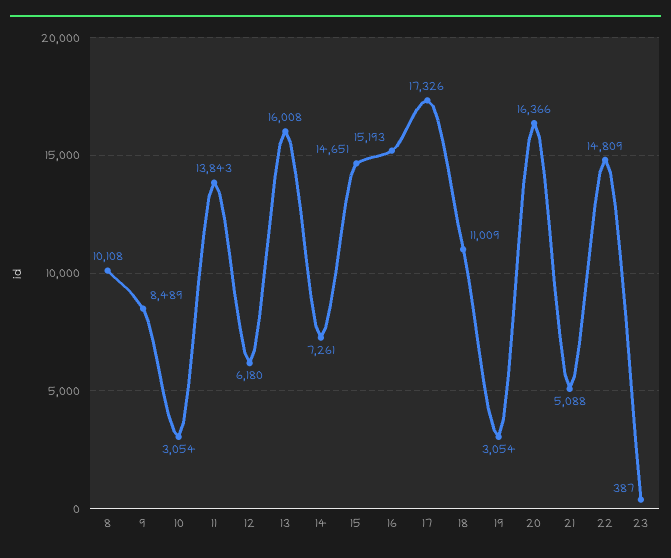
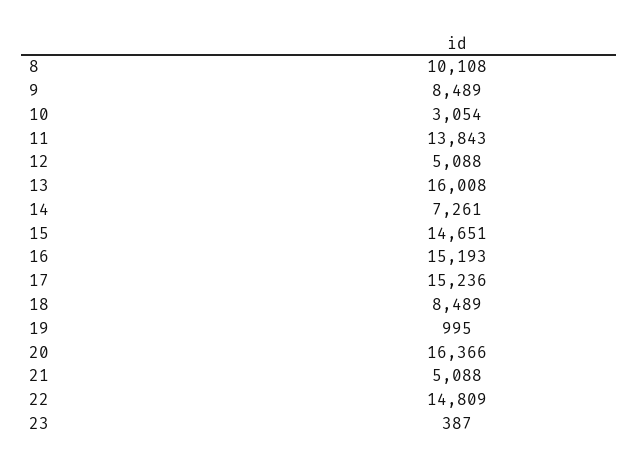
12: 6180 -> 5088
17: 17326 -> 15236
18: 11009 -> 8489
19: 3054 -> 995

